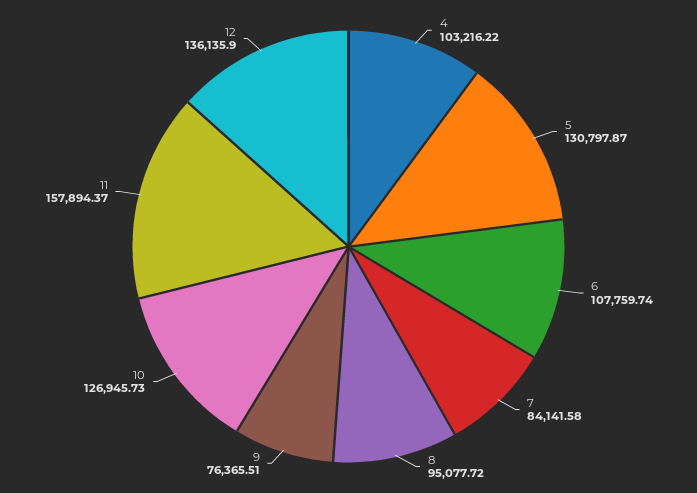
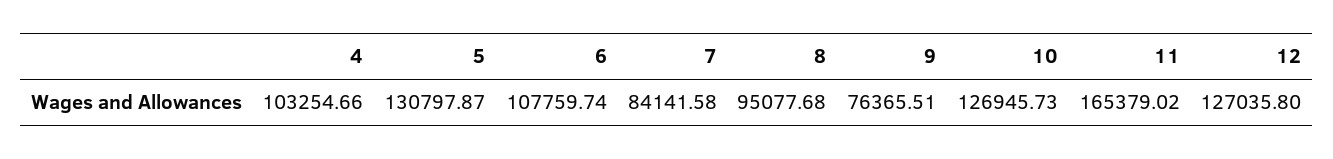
4: 103216.22 -> 103254.66
8: 95077.72 -> 95077.68
11: 157894.37 -> 165379.02
12: 136135.9 -> 127035.8

